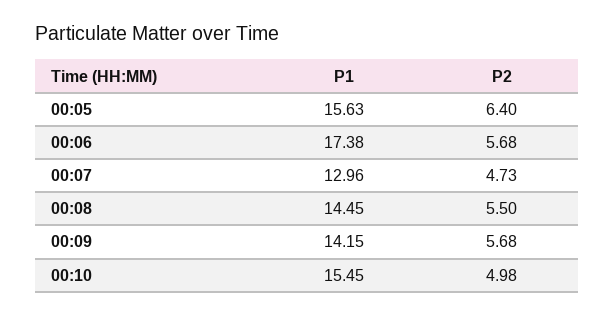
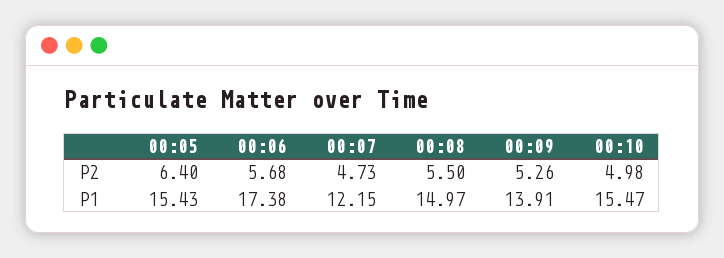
P1, 00:05: 15.63 -> 15.43
P1, 00:07: 12.96 -> 12.15
P1, 00:08: 14.45 -> 14.97
P1, 00:09: 14.15 -> 13.91
P2, 00:09: 5.68 -> 5.26
P1, 00:10: 15.45 -> 15.47

